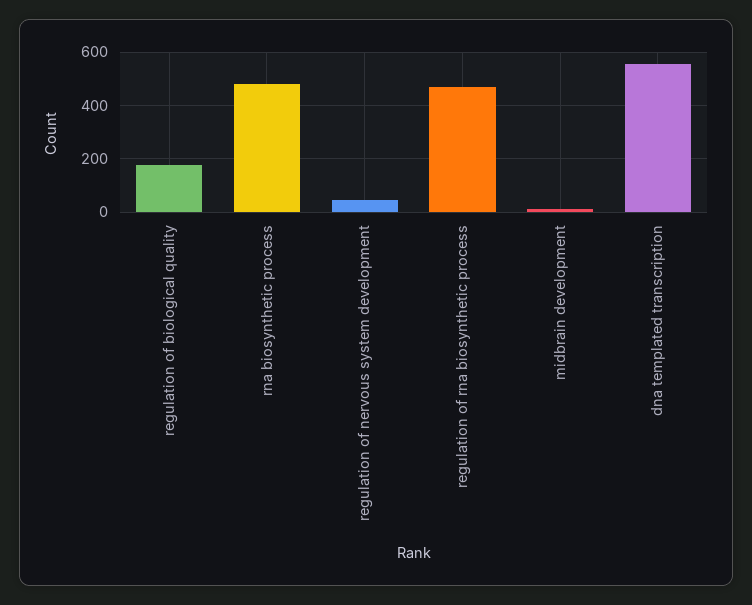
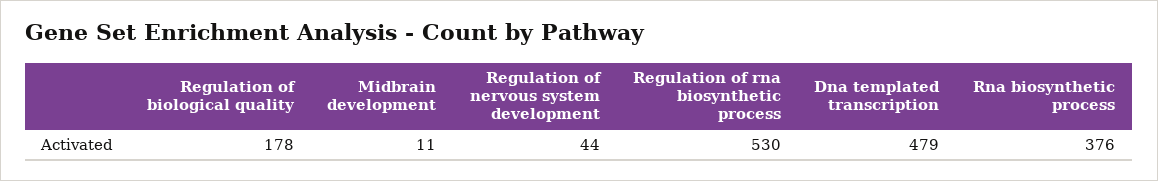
rna biosynthetic process: 475 -> 376
regulation of rna biosynthetic process: 475 -> 530
dna templated transcription: 550 -> 479

